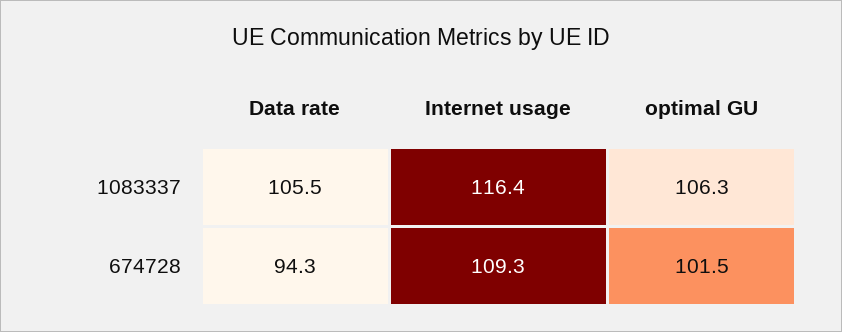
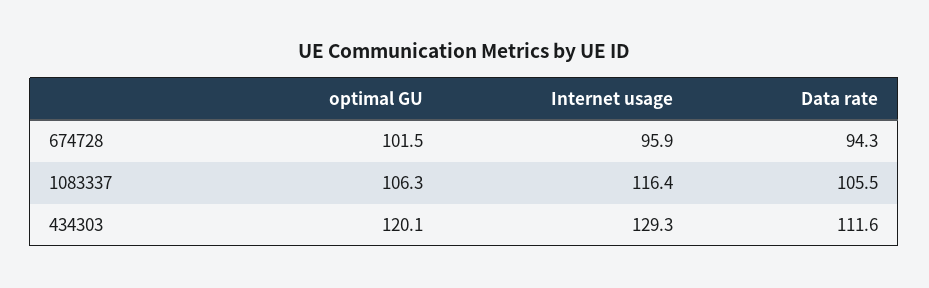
Internet usage, 674728: 109.3 -> 95.9
optimal GU, 434303: none -> 120.1
Internet usage, 434303: none -> 129.3
Data rate, 434303: none -> 111.6

